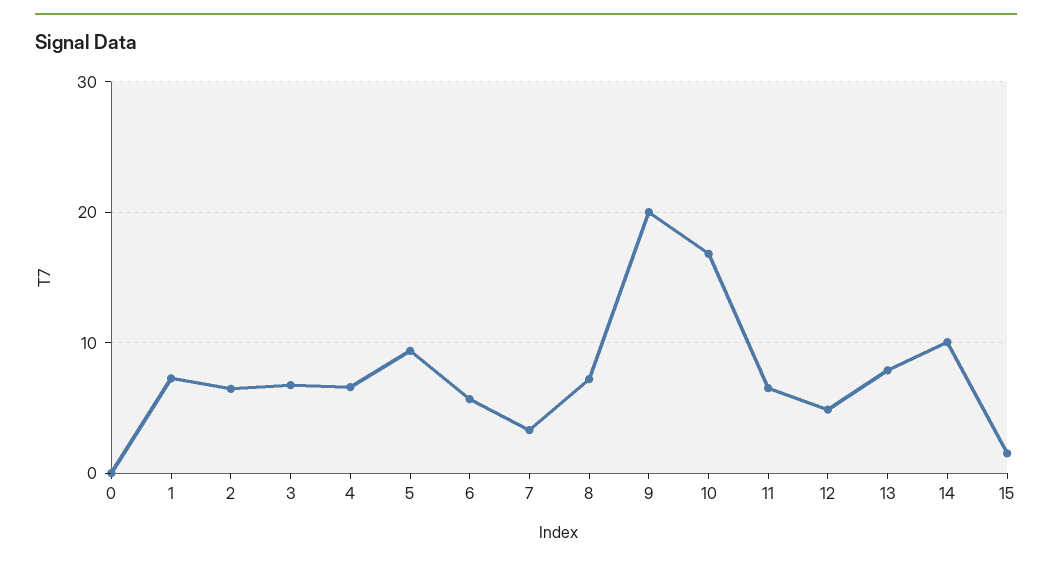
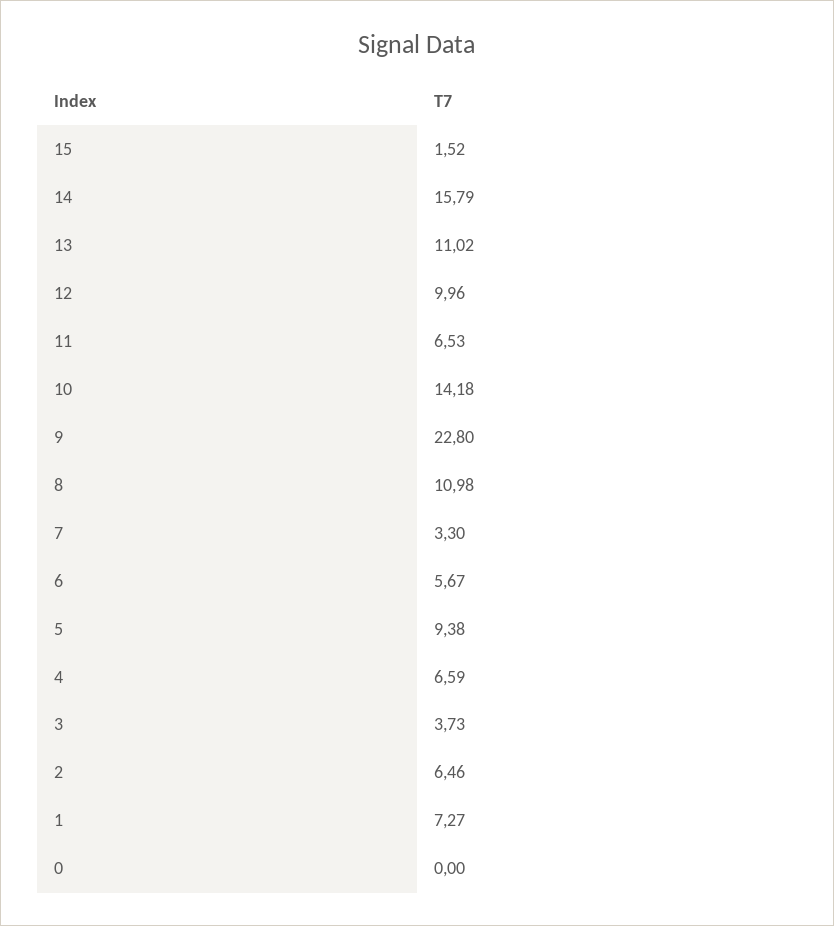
3: 7 -> 3.73
8: 7 -> 10.98
9: 20 -> 22.8
10: 17 -> 14.18
12: 5 -> 9.96
13: 8 -> 11.02
14: 10 -> 15.79

